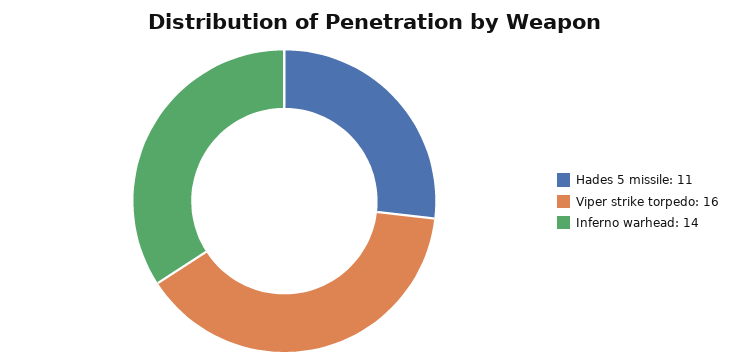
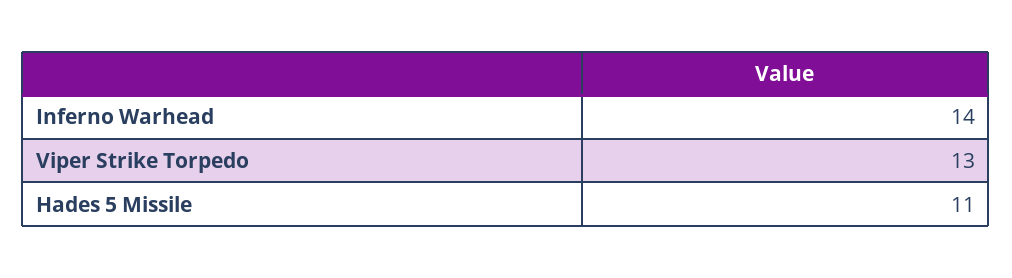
Viper strike torpedo: 16 -> 13

